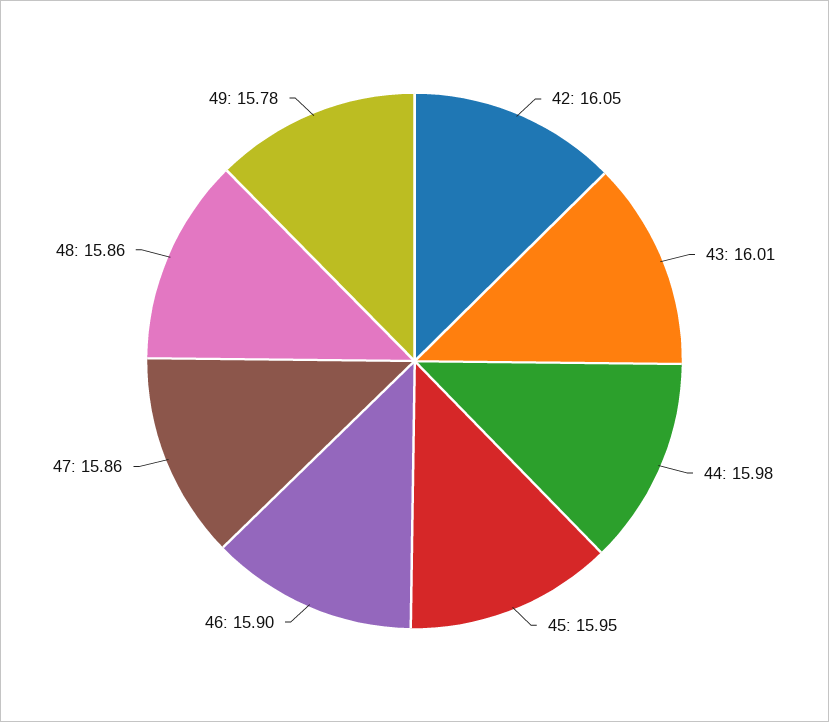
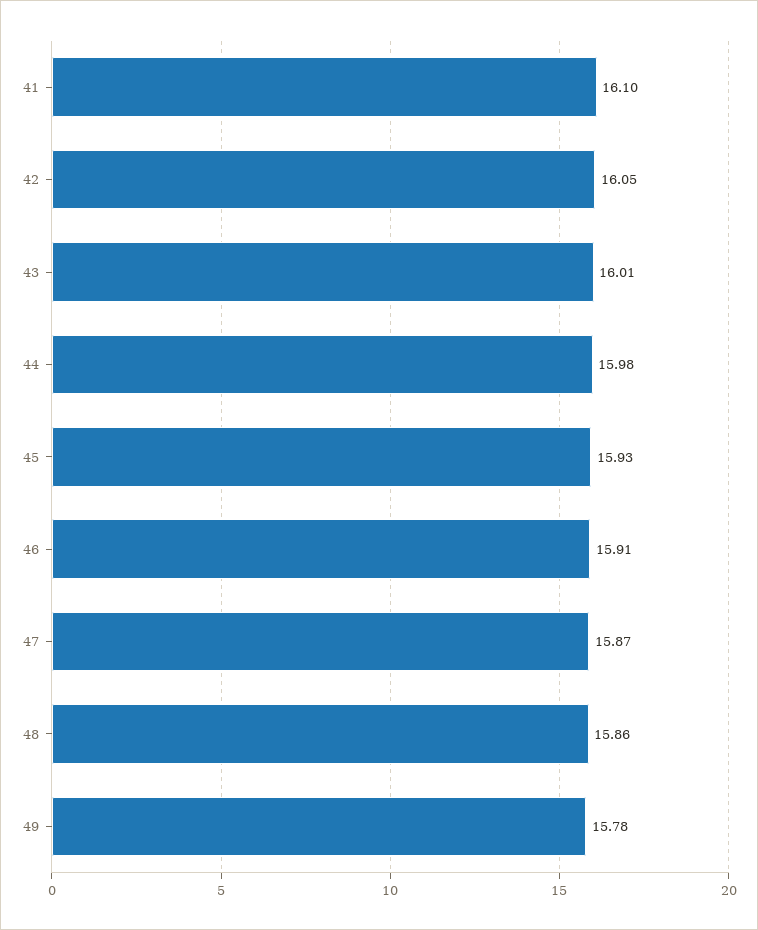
45: 15.95 -> 15.93
46: 15.9 -> 15.91
47: 15.86 -> 15.87
41: none -> 16.1

